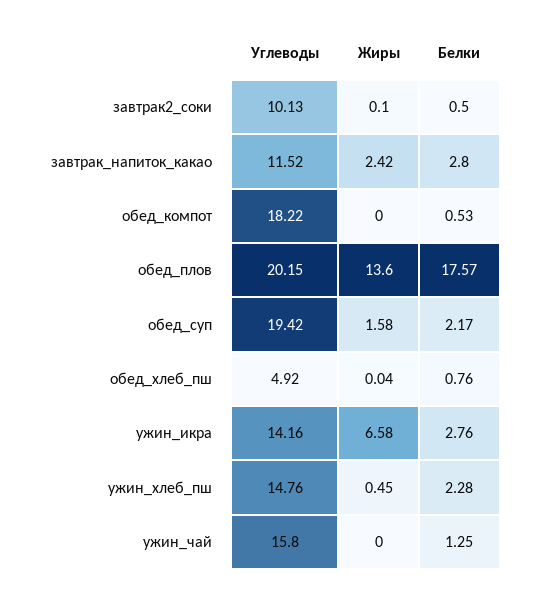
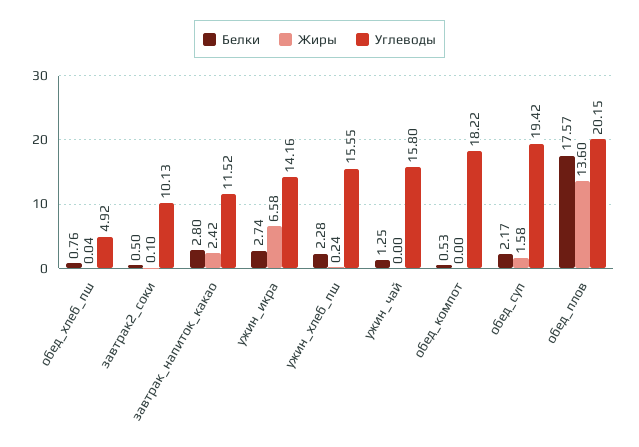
Белки, ужин_икра: 2.76 -> 2.74
Углеводы, ужин_хлеб_пш: 14.76 -> 15.55
Жиры, ужин_хлеб_пш: 0.45 -> 0.24

